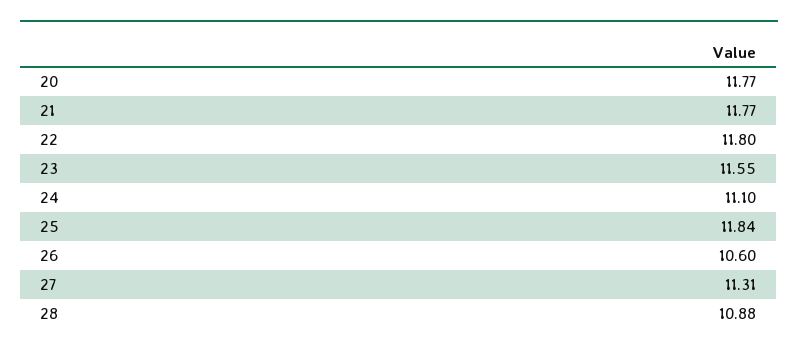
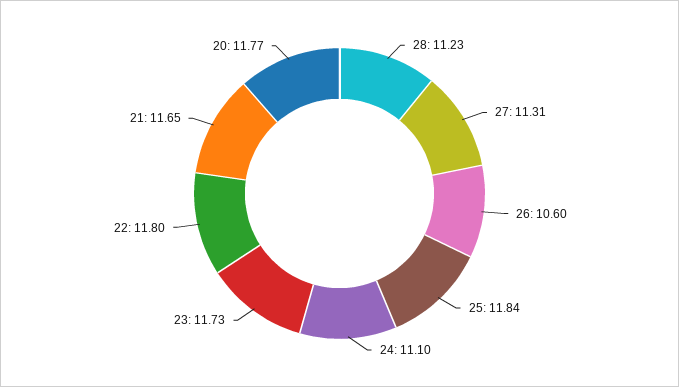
21: 11.77 -> 11.65
23: 11.55 -> 11.73
28: 10.88 -> 11.23

